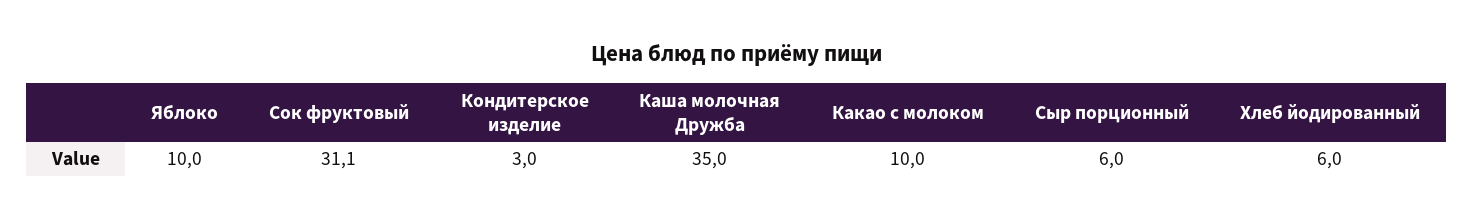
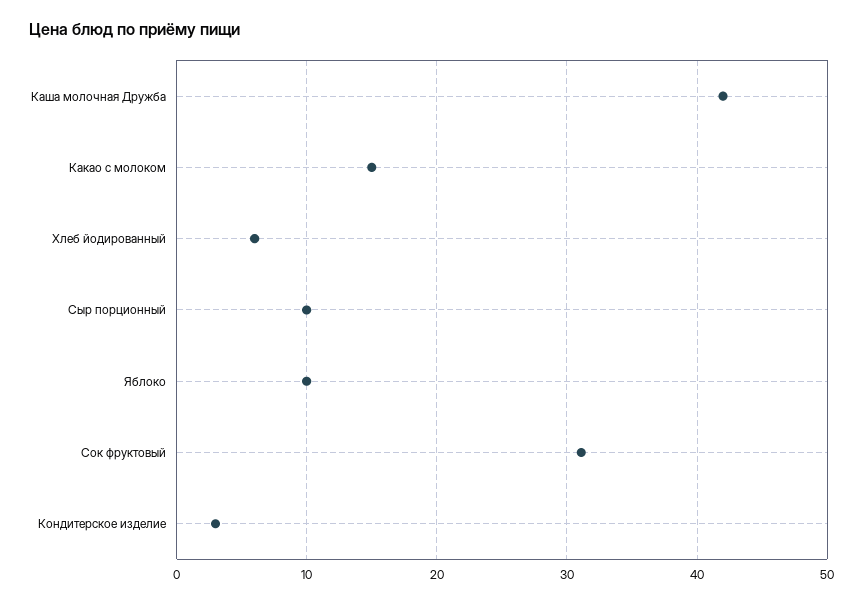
Каша молочная Дружба: 35 -> 42
Какао с молоком: 10 -> 15
Сыр порционный: 6 -> 10

